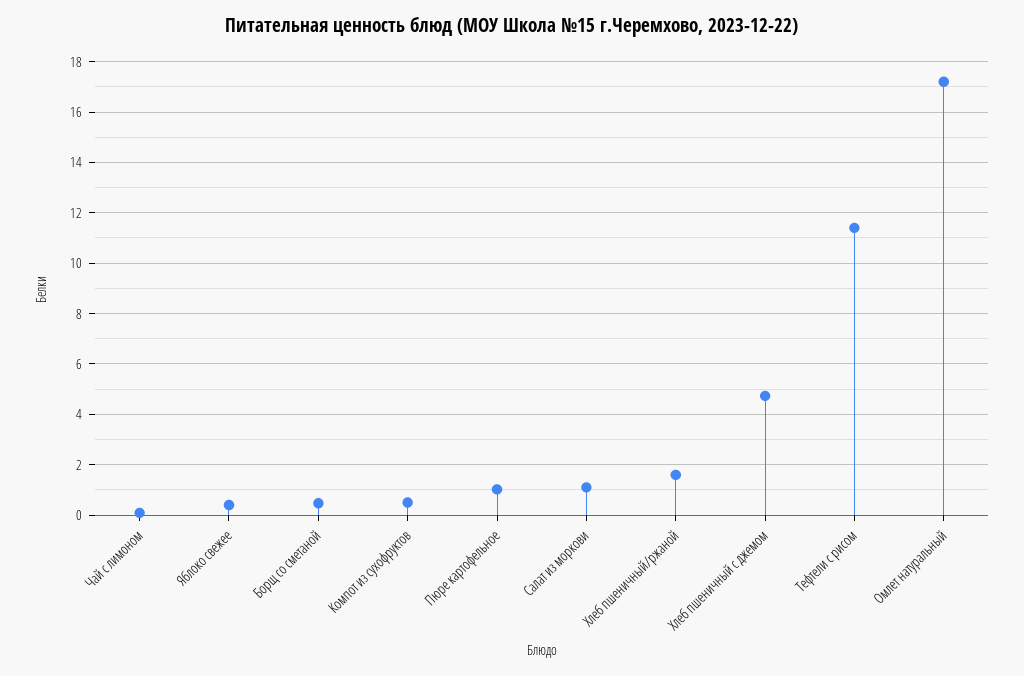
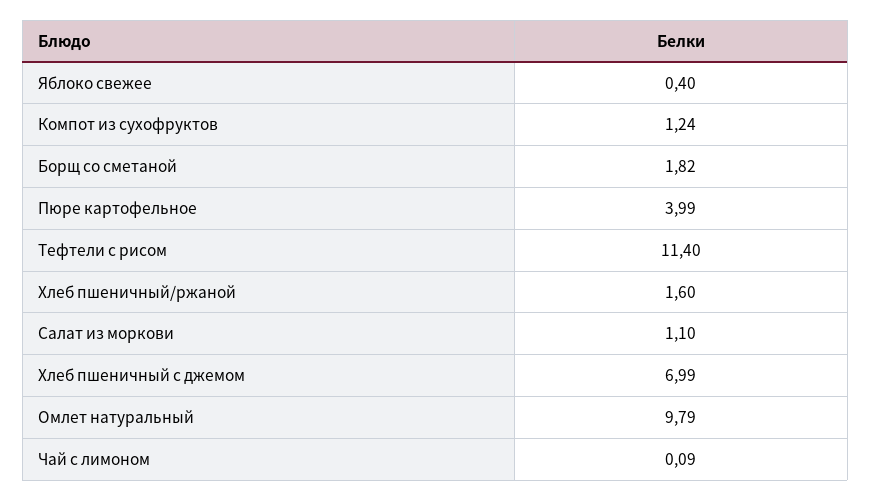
Борщ со сметаной: 0.5 -> 1.82
Компот из сухофруктов: 0.5 -> 1.24
Пюре картофельное: 1 -> 3.99
Хлеб пшеничный с джемом: 4.75 -> 6.99
Омлет натуральный: 17.25 -> 9.79

